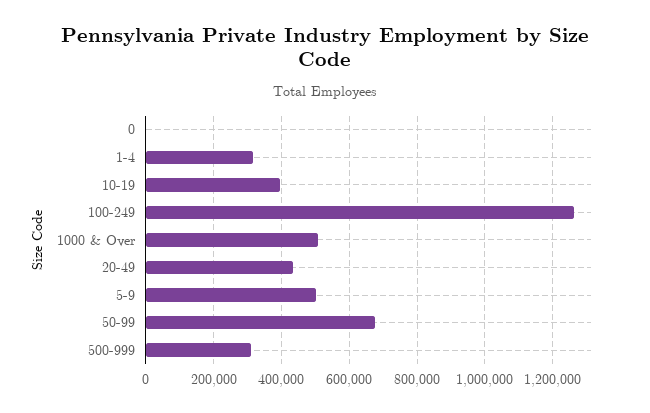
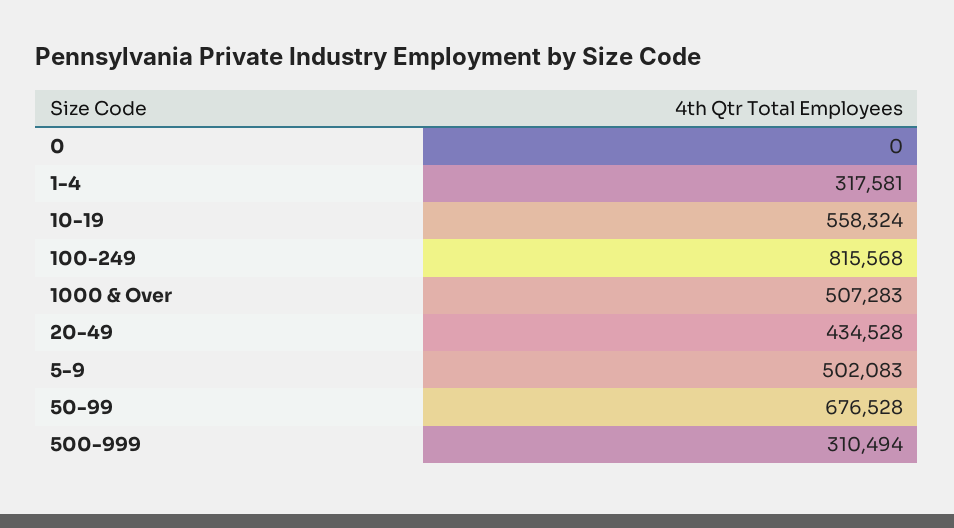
10-19: 400000 -> 558324
100-249: 1260000 -> 815568

